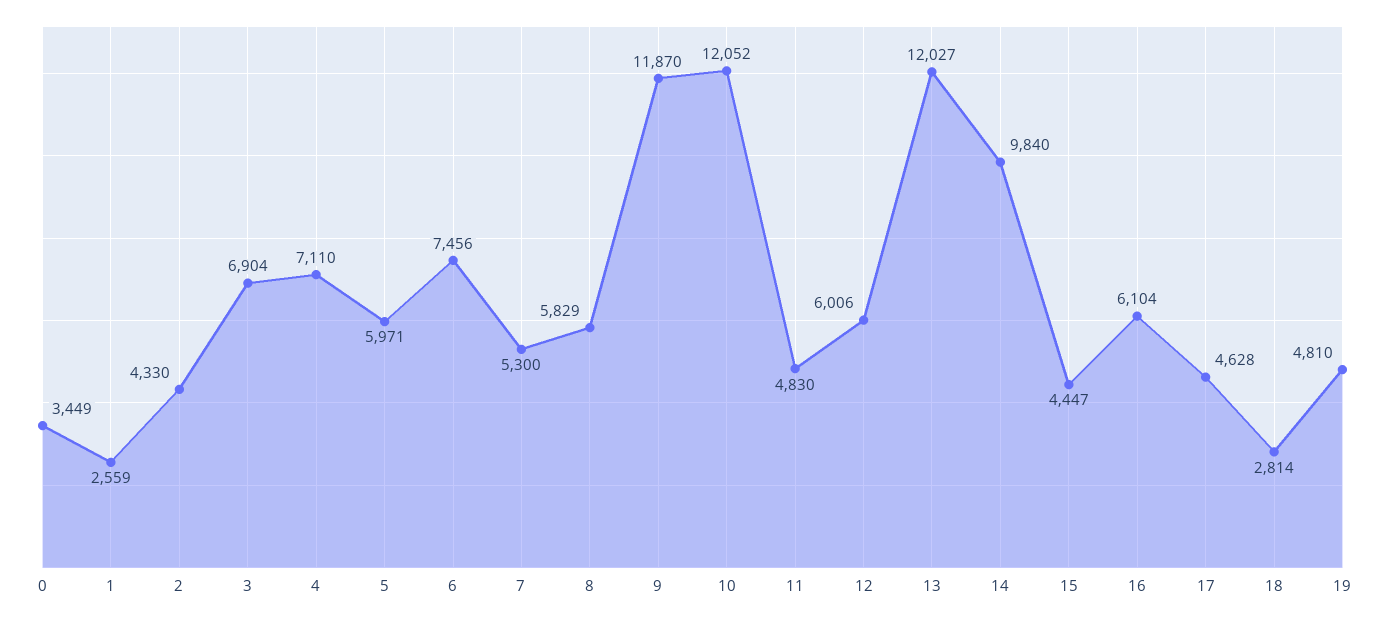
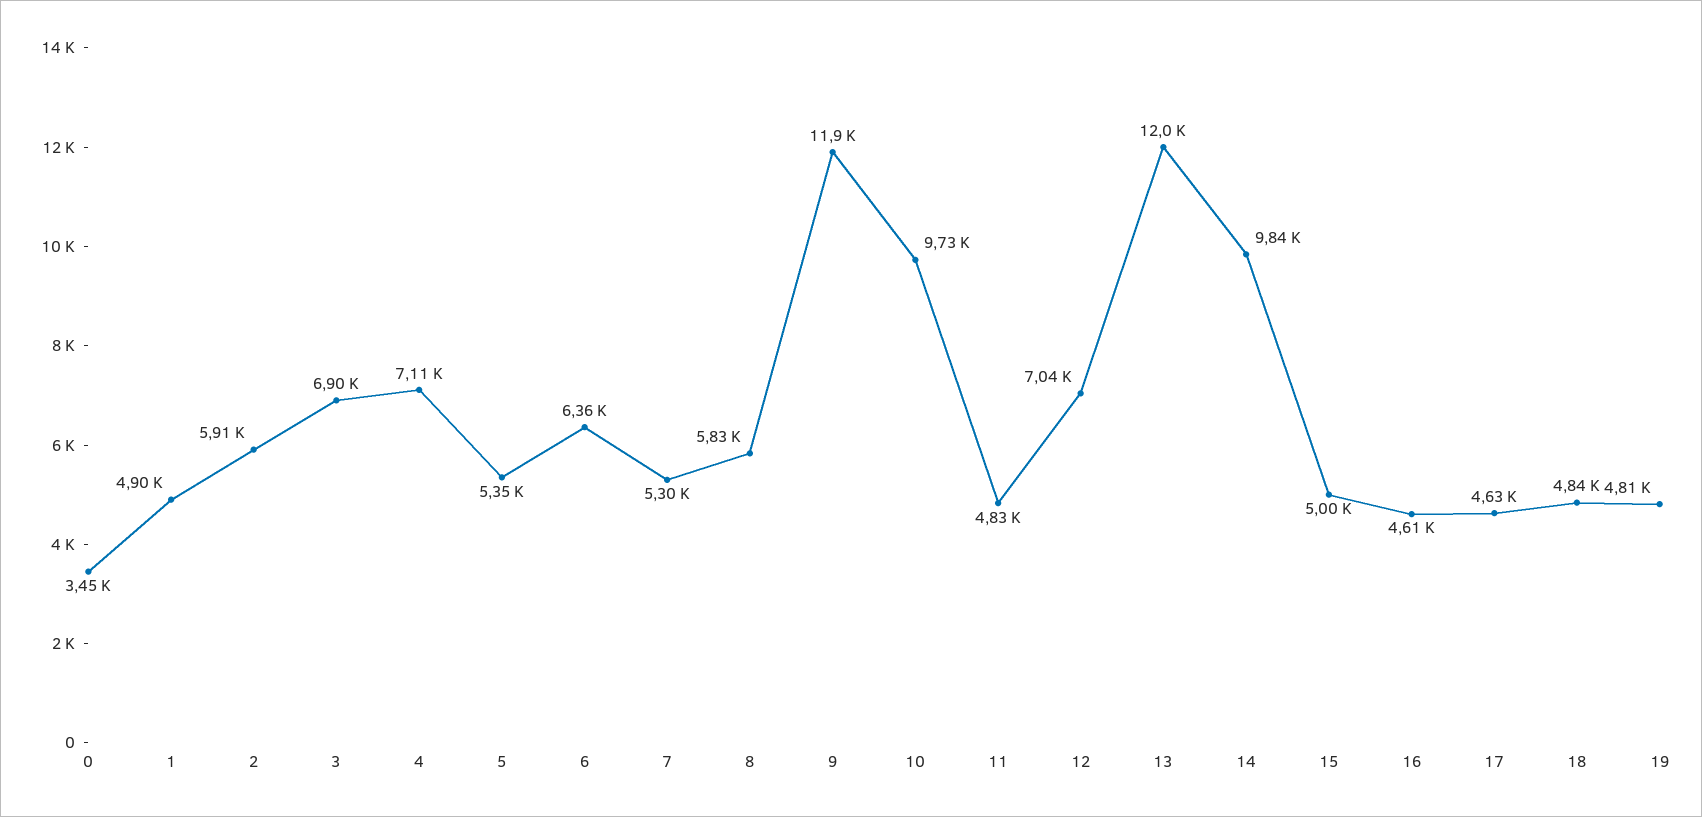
1: 2559 -> 4900
2: 4330 -> 5910
5: 5971 -> 5350
6: 7456 -> 6360
10: 12052 -> 9730
12: 6006 -> 7040
15: 4447 -> 5000
16: 6104 -> 4610
18: 2814 -> 4840

